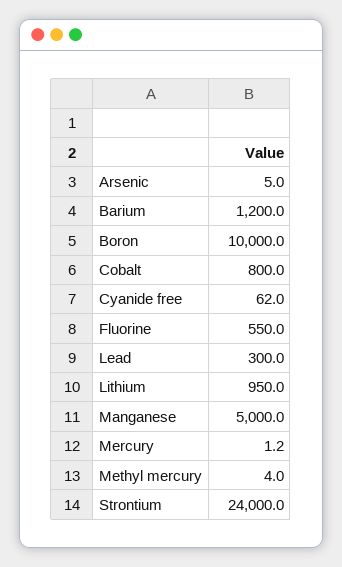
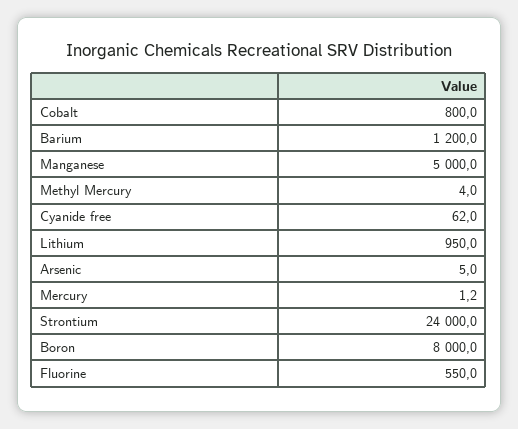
Boron: 10000 -> 8000
Lead: 300 -> none

